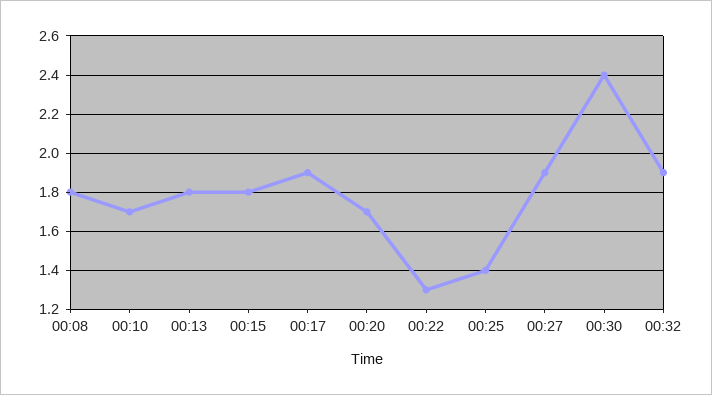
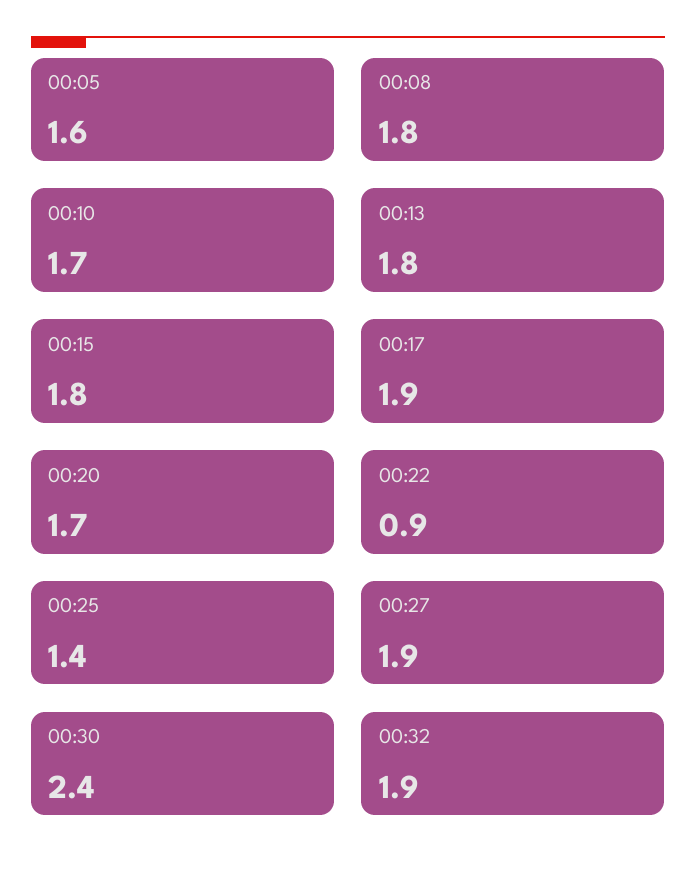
00:22: 1.3 -> 0.9
00:05: none -> 1.6

